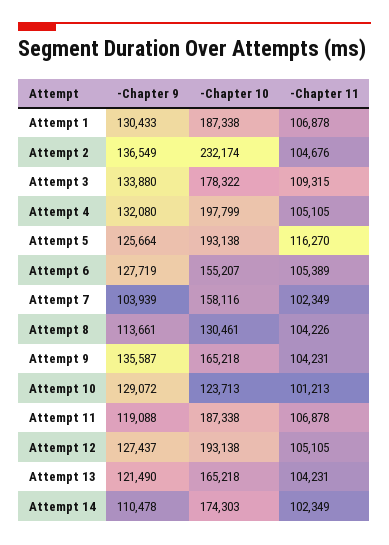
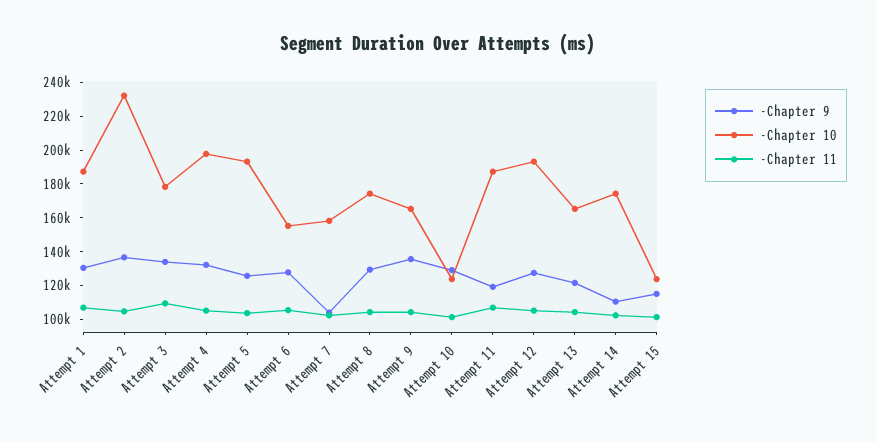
-Chapter 11, Attempt 5: 116270 -> 105000
-Chapter 9, Attempt 8: 113661 -> 130000
-Chapter 10, Attempt 8: 130461 -> 175000
-Chapter 9, Attempt 15: none -> 115000
-Chapter 10, Attempt 15: none -> 125000
-Chapter 11, Attempt 15: none -> 100000

